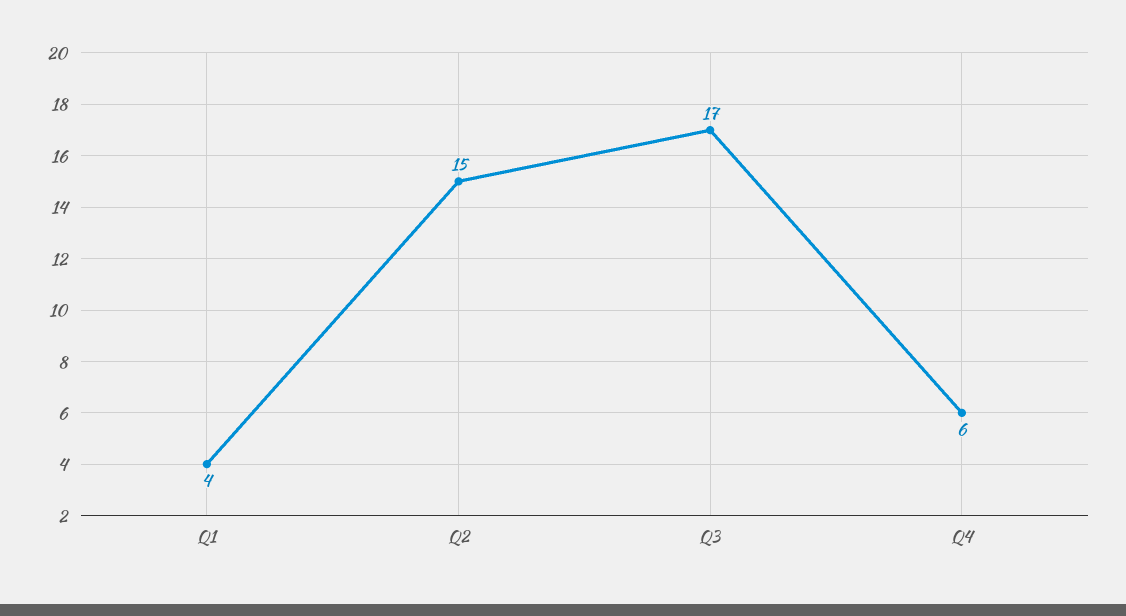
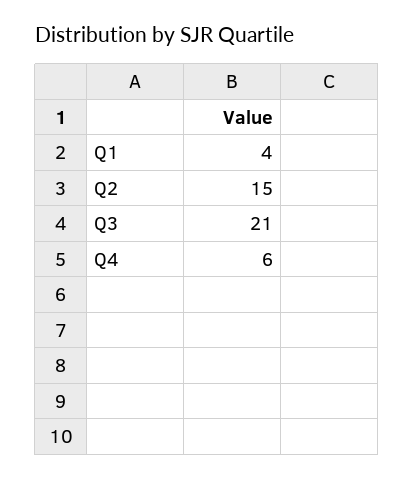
Q3: 17 -> 21

